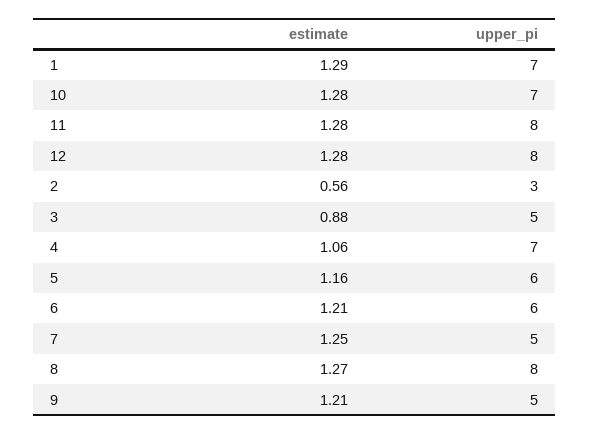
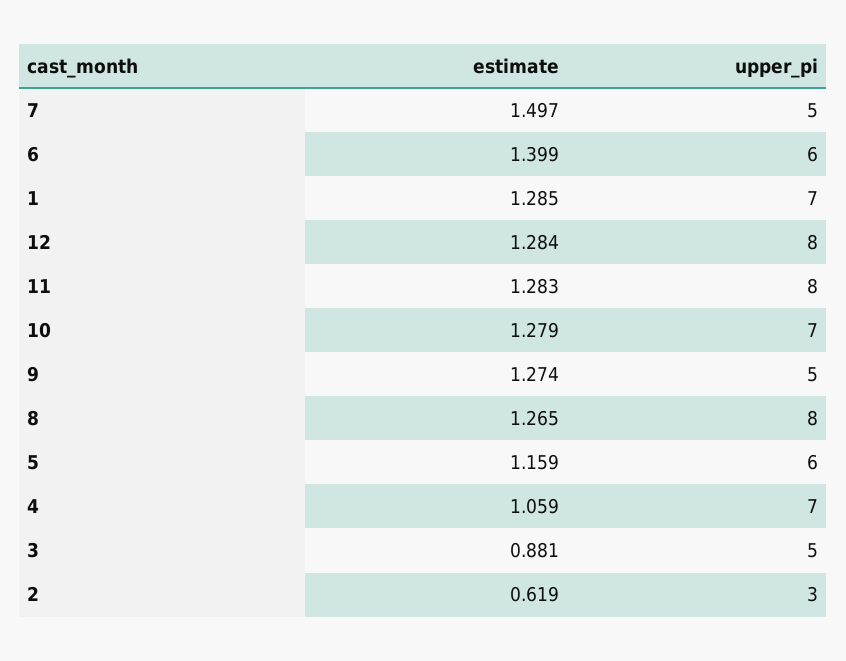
estimate, 2: 0.56 -> 0.619
estimate, 6: 1.21 -> 1.399
estimate, 7: 1.25 -> 1.497
estimate, 9: 1.21 -> 1.274

